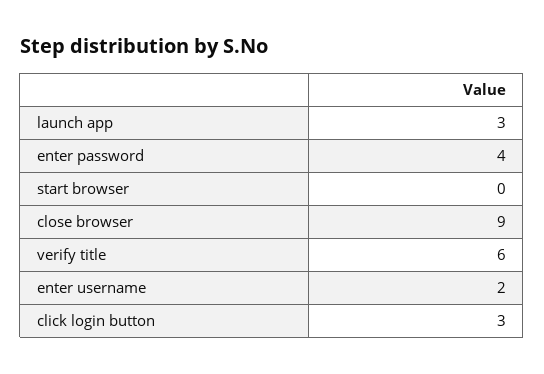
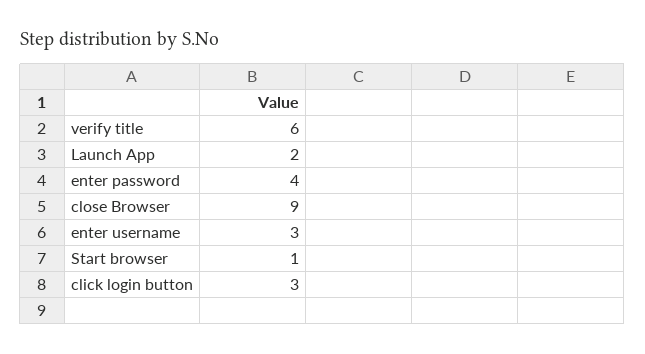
launch app: 3 -> 2
start browser: 0 -> 1
enter username: 2 -> 3

